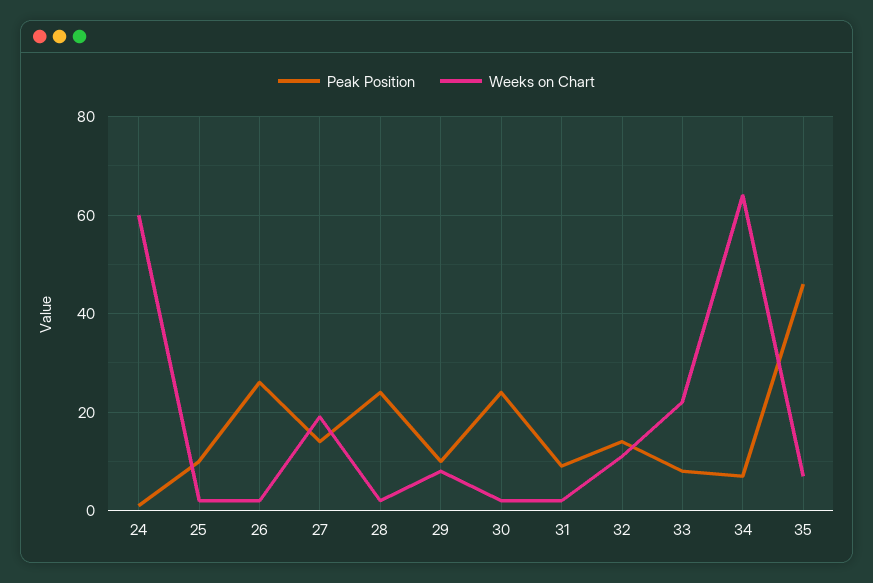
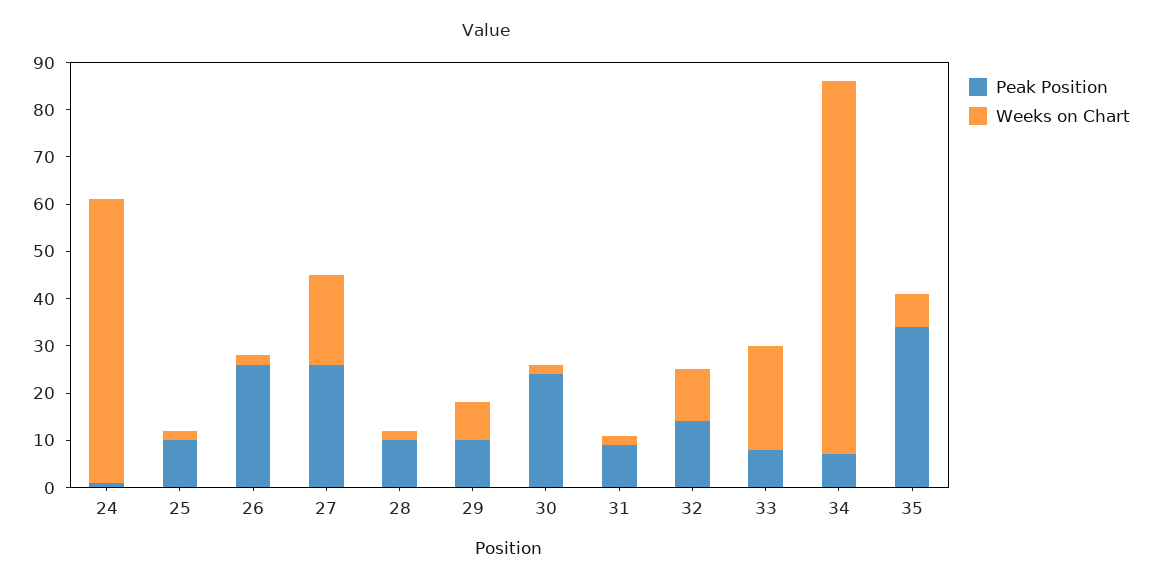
Peak Position, 27: 15 -> 25
Peak Position, 28: 25 -> 10
Weeks on Chart, 34: 65 -> 80
Peak Position, 35: 45 -> 35

